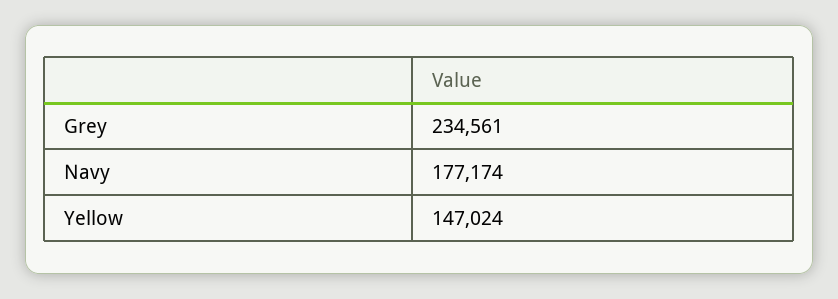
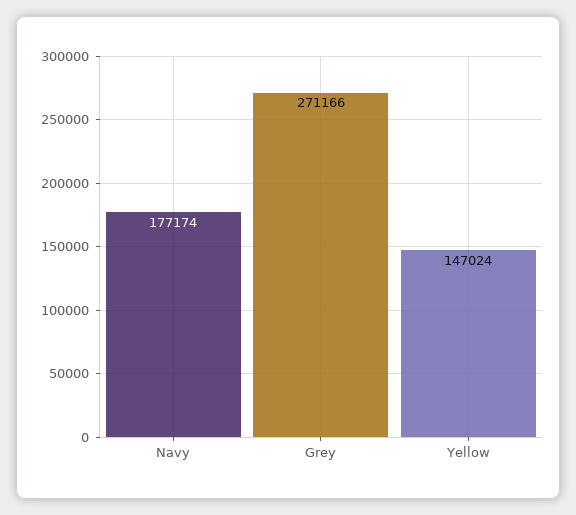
Grey: 234561 -> 271166

